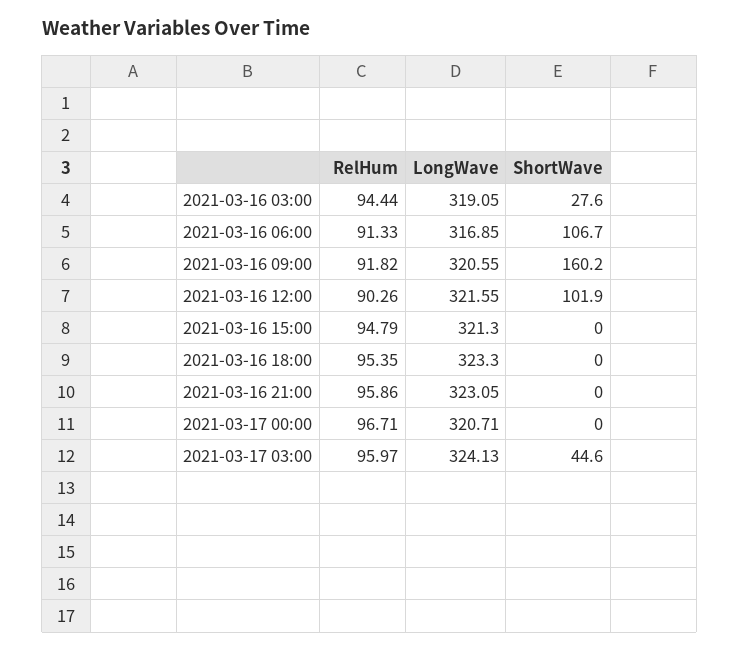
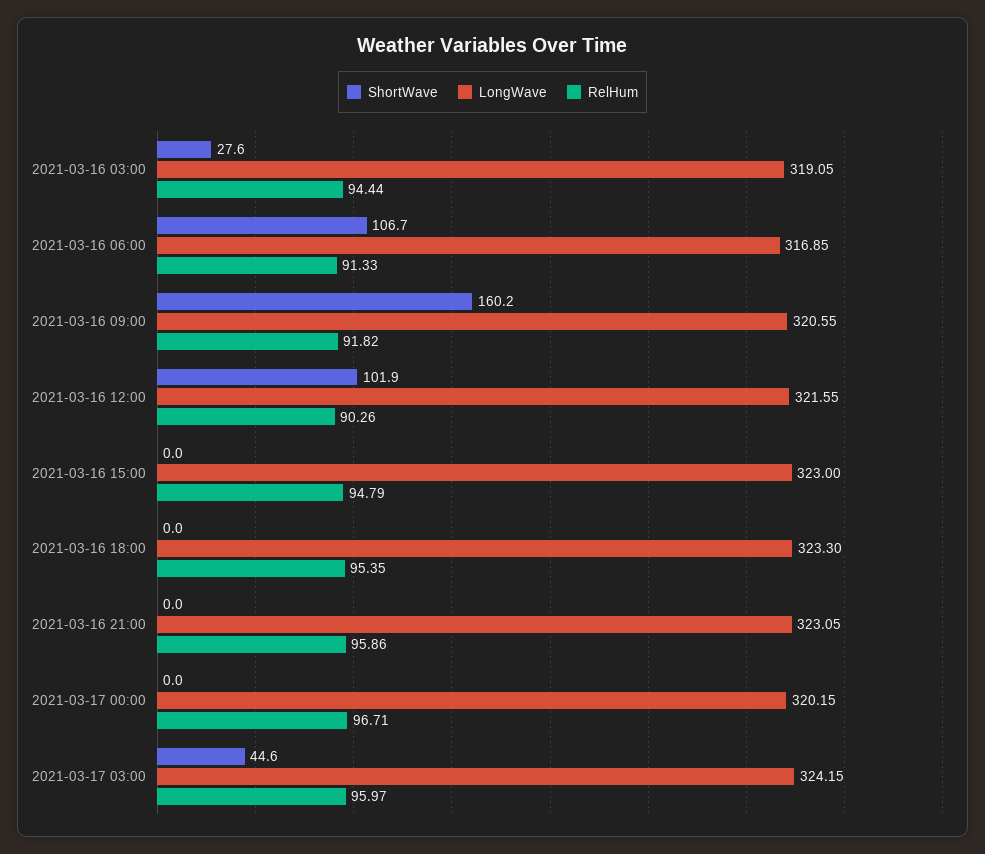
LongWave, 2021-03-16 15:00: 321.3 -> 323
LongWave, 2021-03-17 00:00: 320.71 -> 320.15
LongWave, 2021-03-17 03:00: 324.13 -> 324.15

